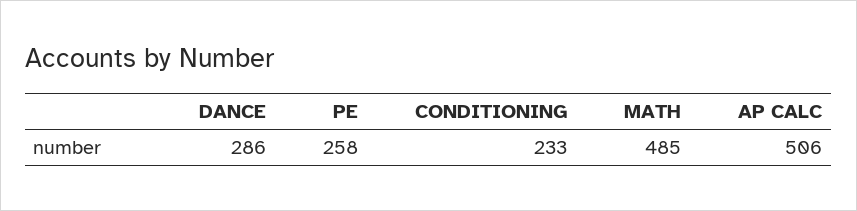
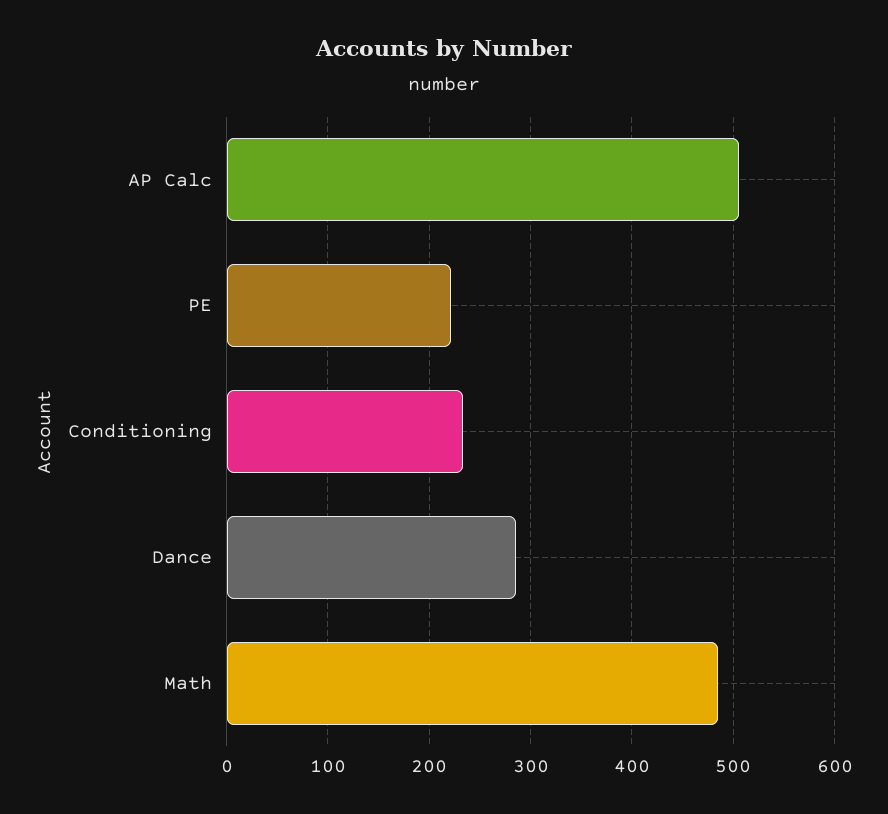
PE: 258 -> 220

